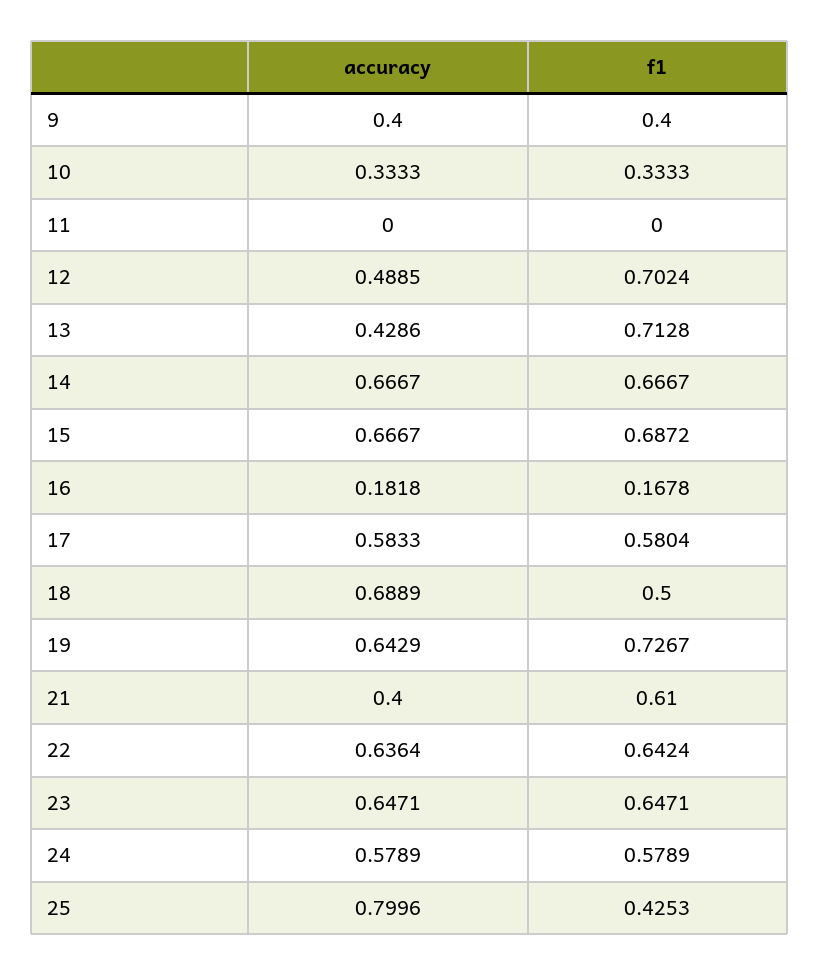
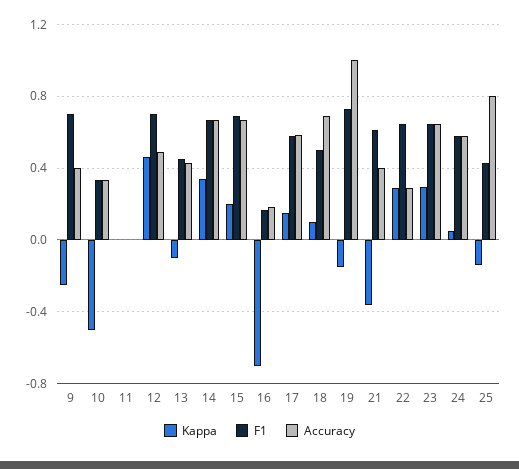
f1, 9: 0.4 -> 0.7
f1, 13: 0.7128 -> 0.45
accuracy, 19: 0.6429 -> 1
accuracy, 22: 0.6364 -> 0.3
Kappa, 9: none -> -0.25
Kappa, 10: none -> -0.5
Kappa, 11: none -> 0
Kappa, 12: none -> 0.45
Kappa, 13: none -> -0.1
Kappa, 14: none -> 0.35
Kappa, 15: none -> 0.2
Kappa, 16: none -> -0.7
Kappa, 17: none -> 0.15
Kappa, 18: none -> 0.1
Kappa, 19: none -> -0.15
Kappa, 21: none -> -0.35
Kappa, 22: none -> 0.3
Kappa, 23: none -> 0.3
Kappa, 24: none -> 0.05
Kappa, 25: none -> -0.15

